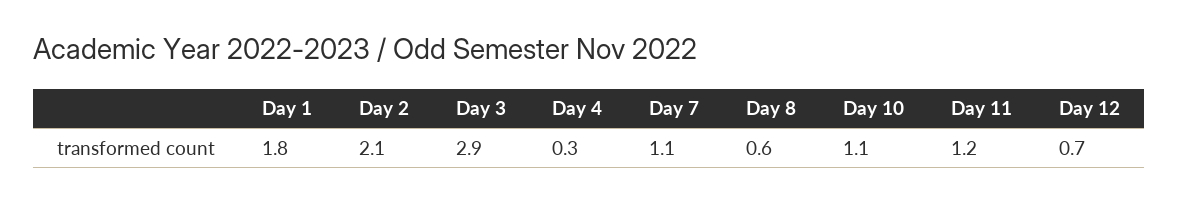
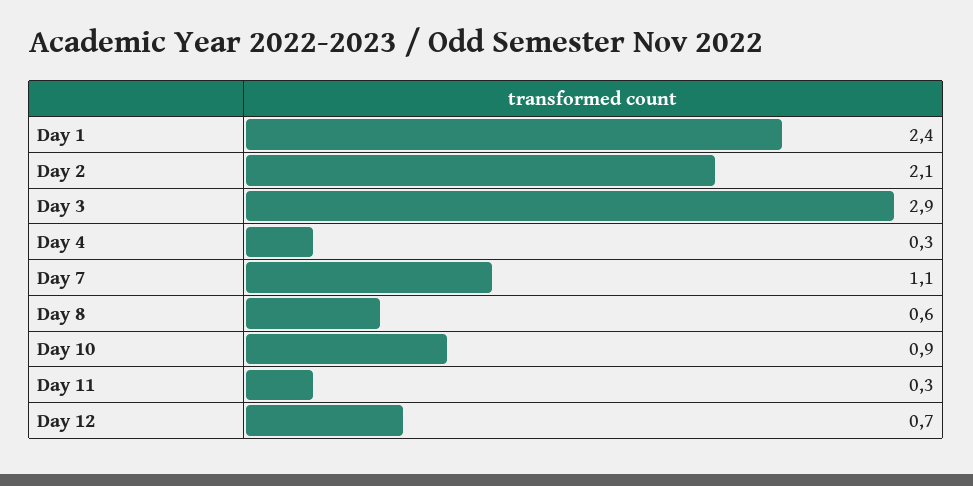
Day 1: 1.8 -> 2.4
Day 10: 1.1 -> 0.9
Day 11: 1.2 -> 0.3

